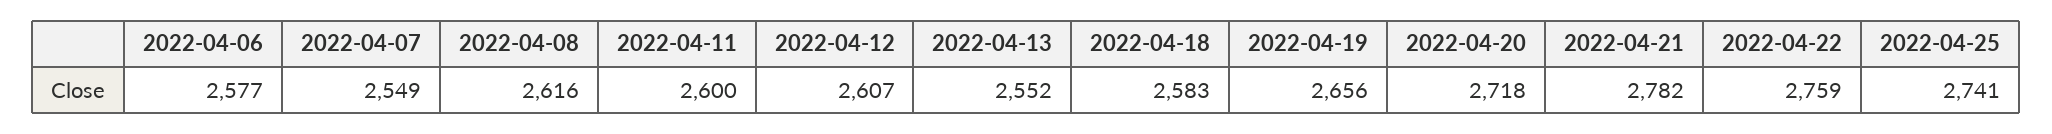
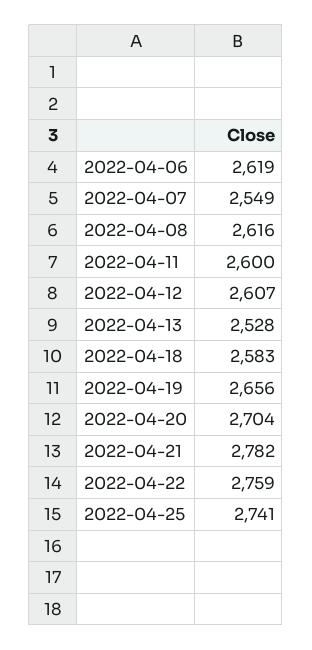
2022-04-06: 2577 -> 2619
2022-04-13: 2552 -> 2528
2022-04-20: 2718 -> 2704

